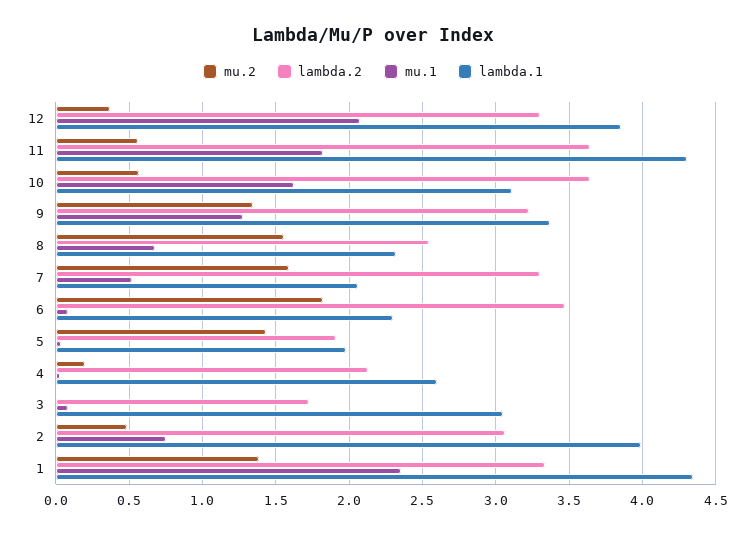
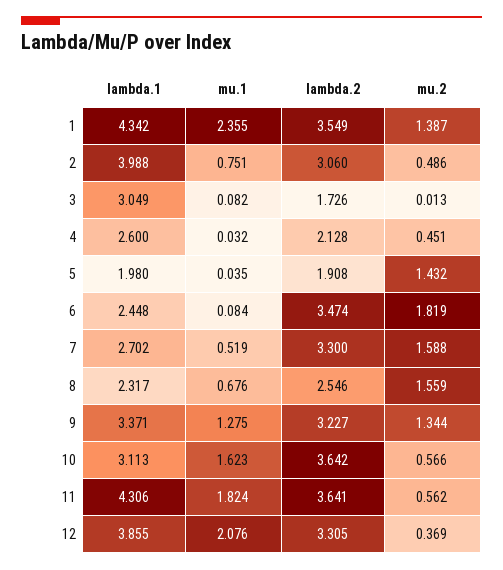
lambda.1, 7: 2.05 -> 2.702
lambda.1, 6: 2.3 -> 2.448
mu.2, 4: 0.2 -> 0.451
lambda.2, 1: 3.35 -> 3.549

